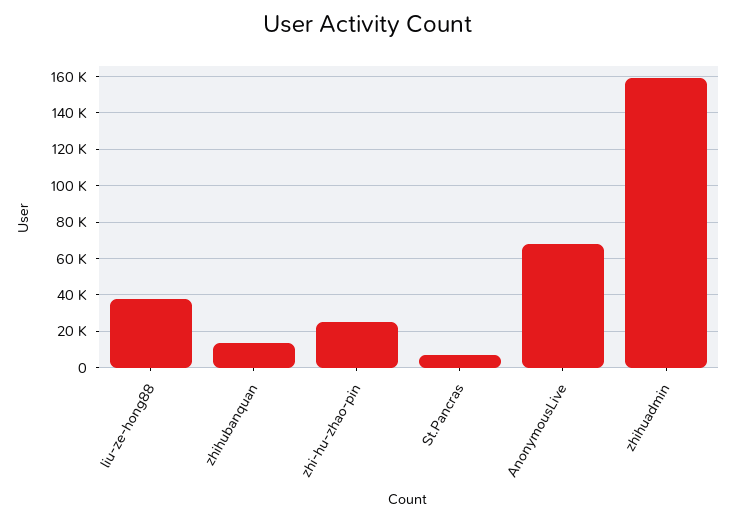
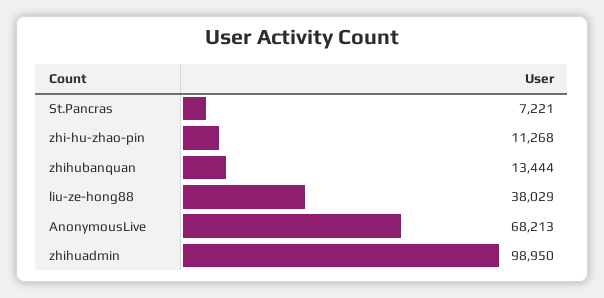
zhi-hu-zhao-pin: 25000 -> 11268
zhihuadmin: 160000 -> 98950

